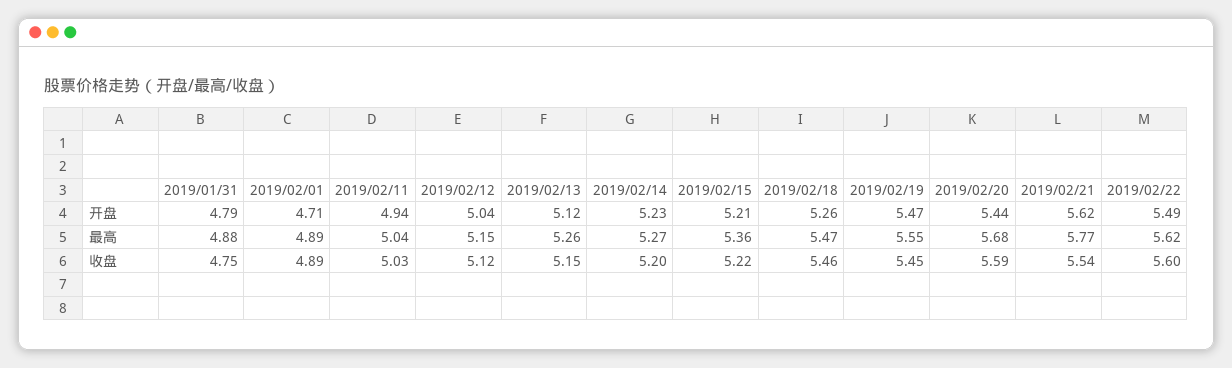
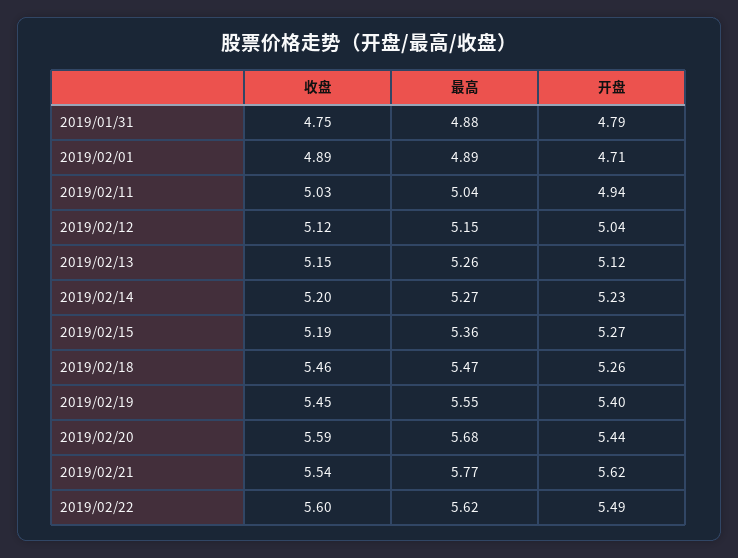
2019/02/15, 开盘: 5.21 -> 5.27
2019/02/19, 开盘: 5.47 -> 5.4
2019/02/15, 收盘: 5.22 -> 5.19

